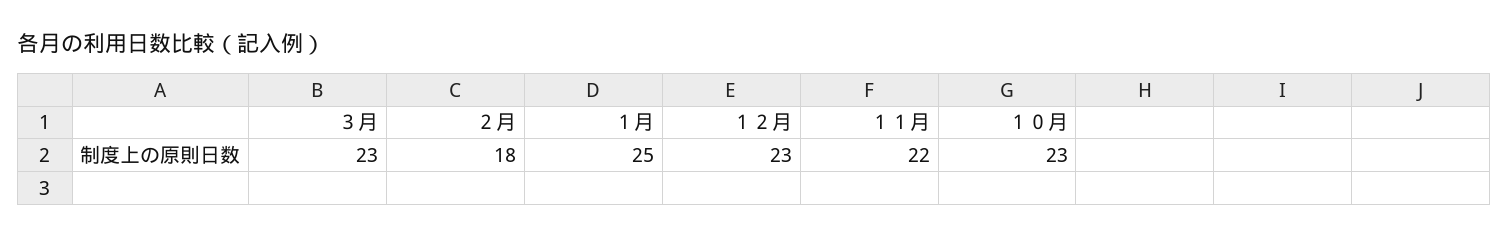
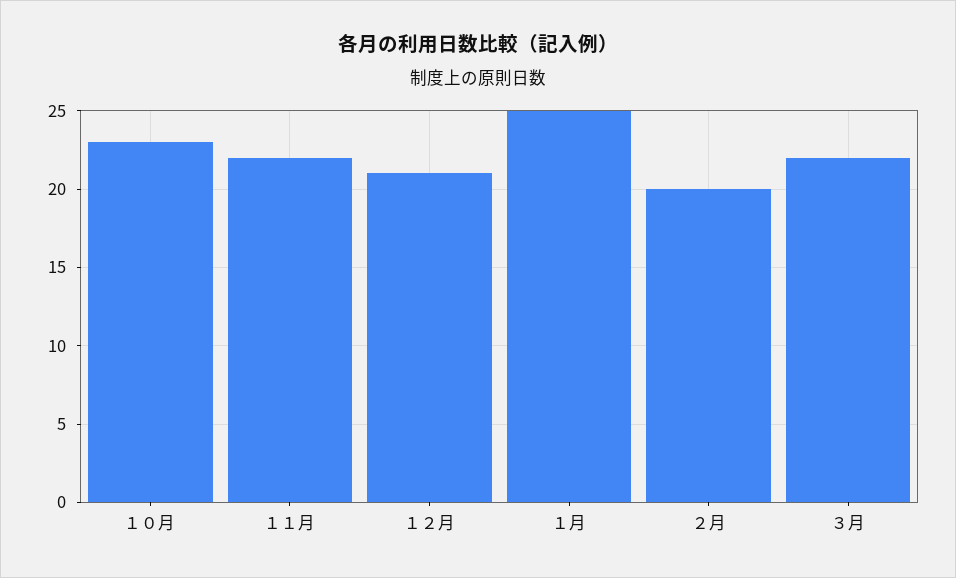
３月: 23 -> 22
２月: 18 -> 20
１２月: 23 -> 21

